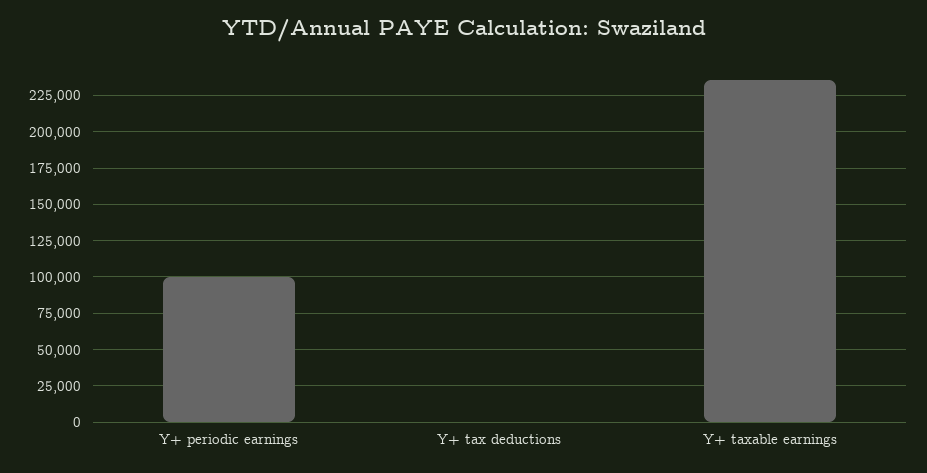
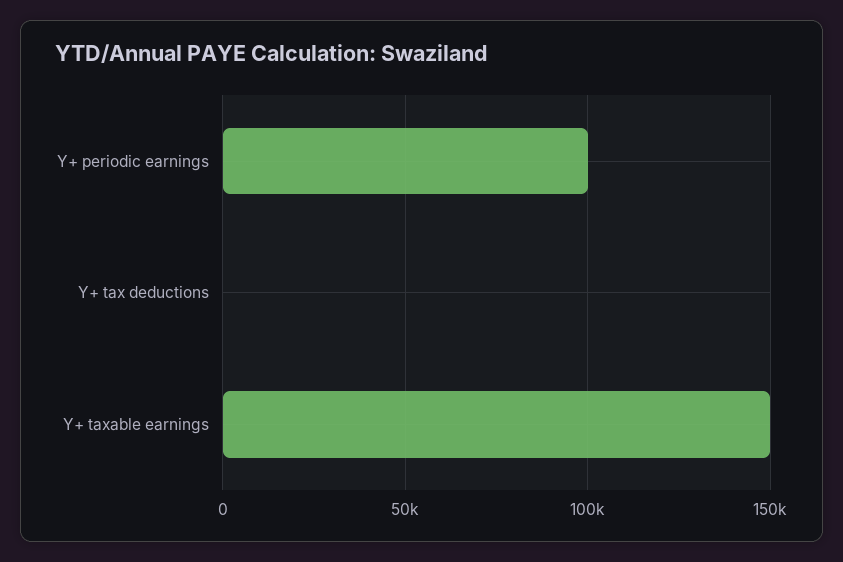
Y+ taxable earnings: 235000 -> 150000

